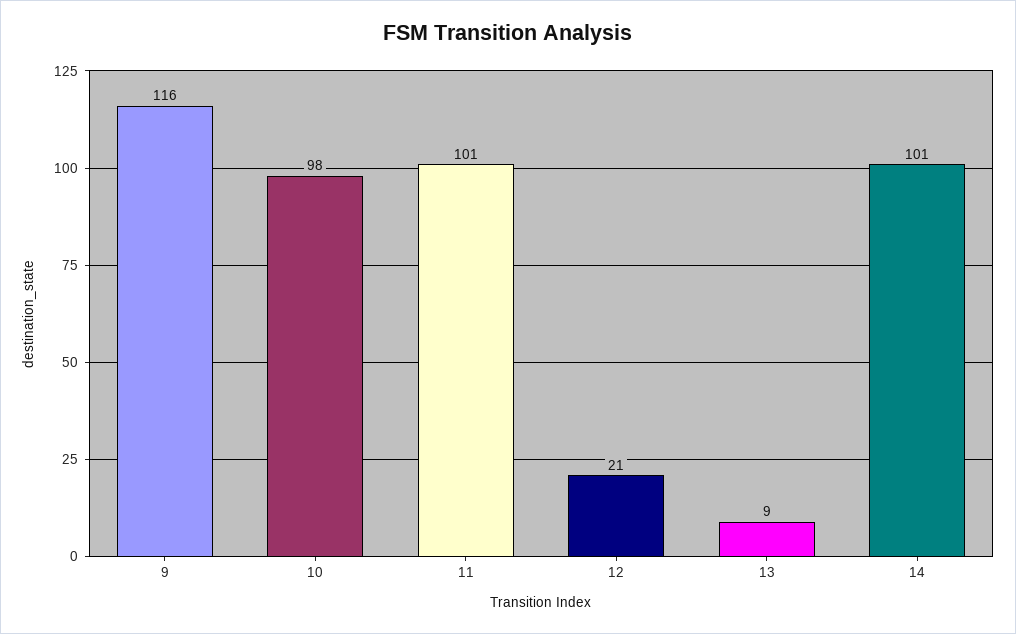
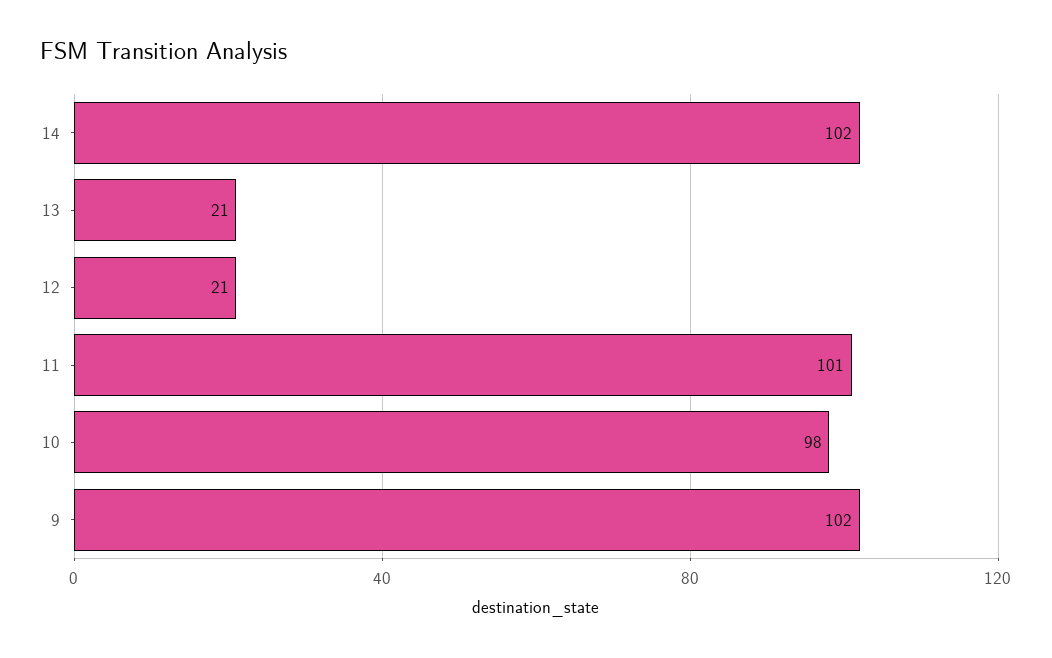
9: 116 -> 102
13: 9 -> 21
14: 101 -> 102

